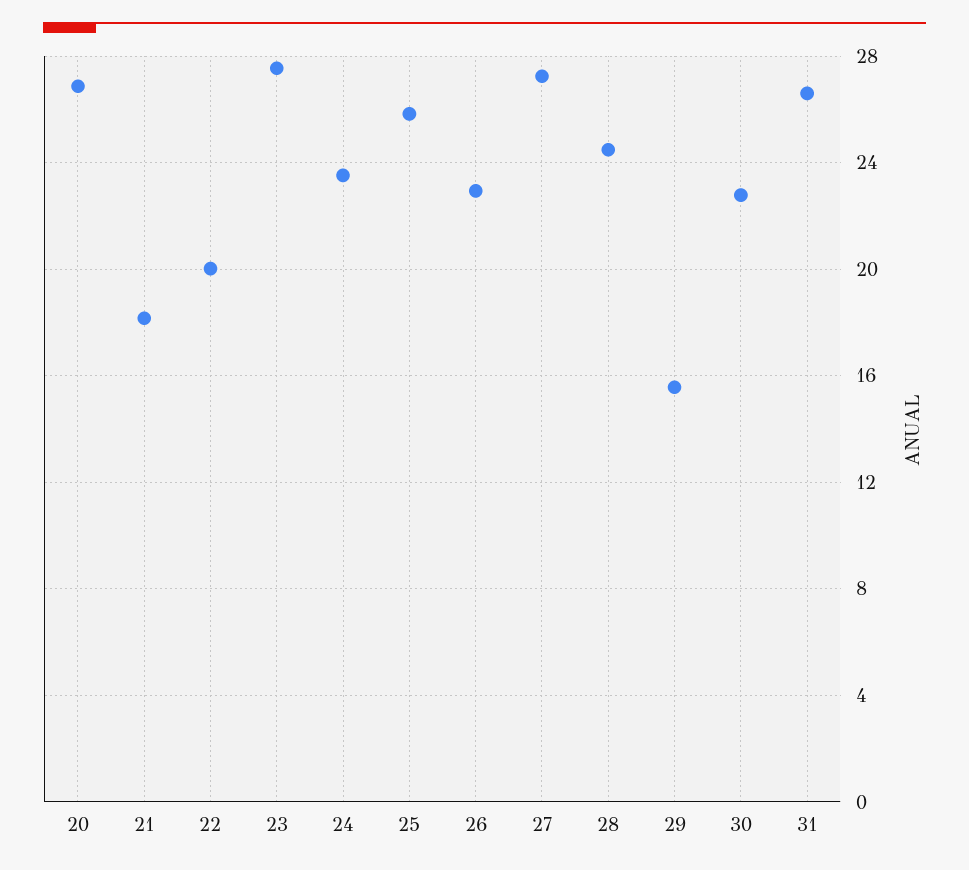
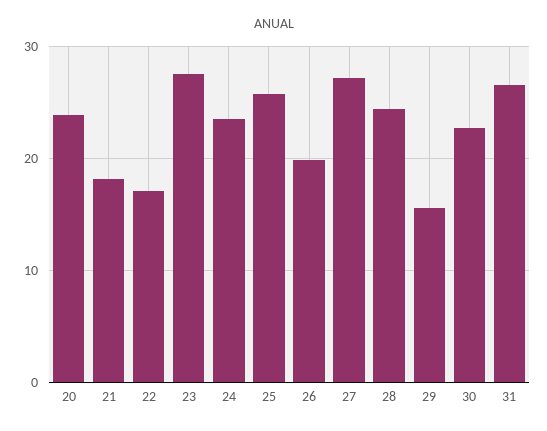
20: 27 -> 24
22: 20 -> 17
26: 23 -> 20

